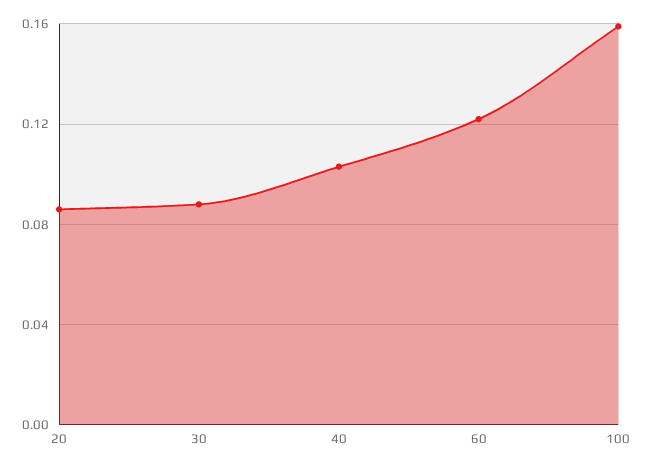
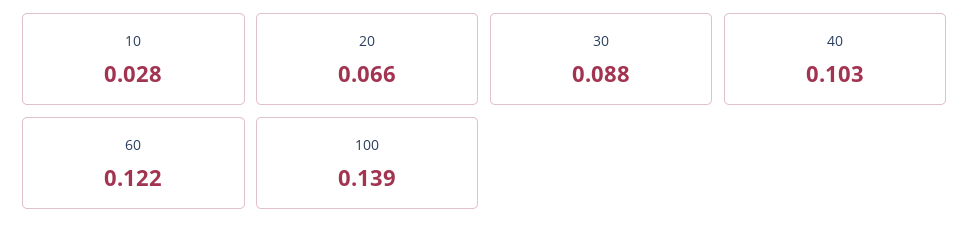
20: 0.085 -> 0.066
100: 0.16 -> 0.139
10: none -> 0.028

